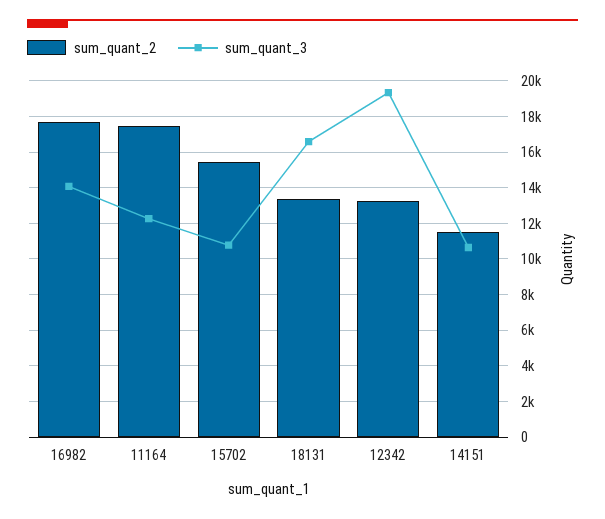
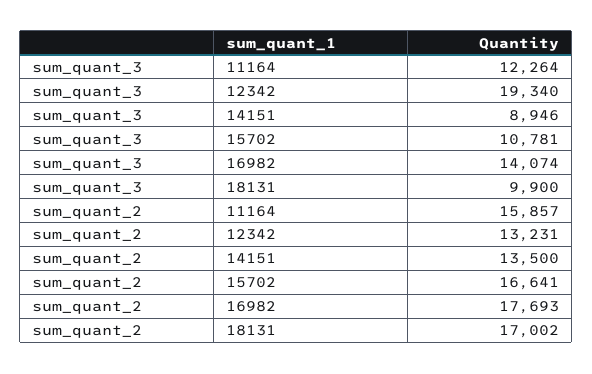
sum_quant_2, 11164: 17500 -> 15857
sum_quant_2, 15702: 15500 -> 16641
sum_quant_2, 18131: 13500 -> 17002
sum_quant_3, 18131: 16500 -> 9900
sum_quant_2, 14151: 11500 -> 13500
sum_quant_3, 14151: 10500 -> 8946

